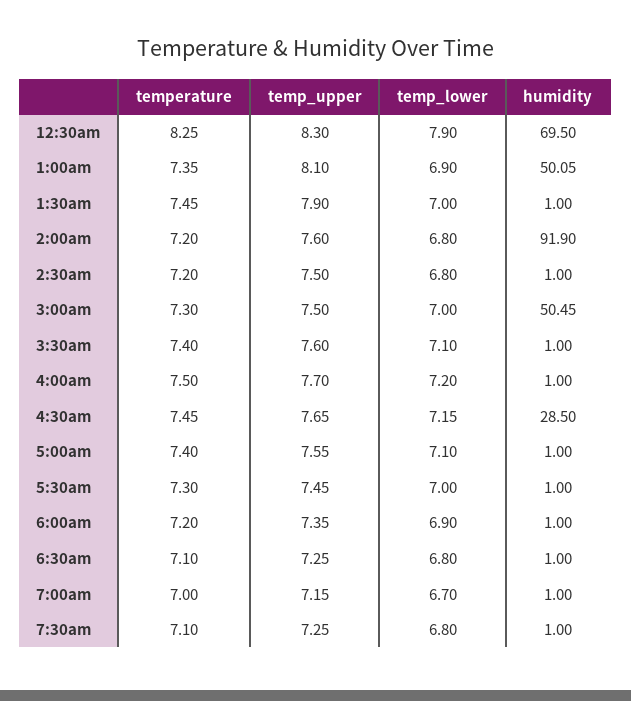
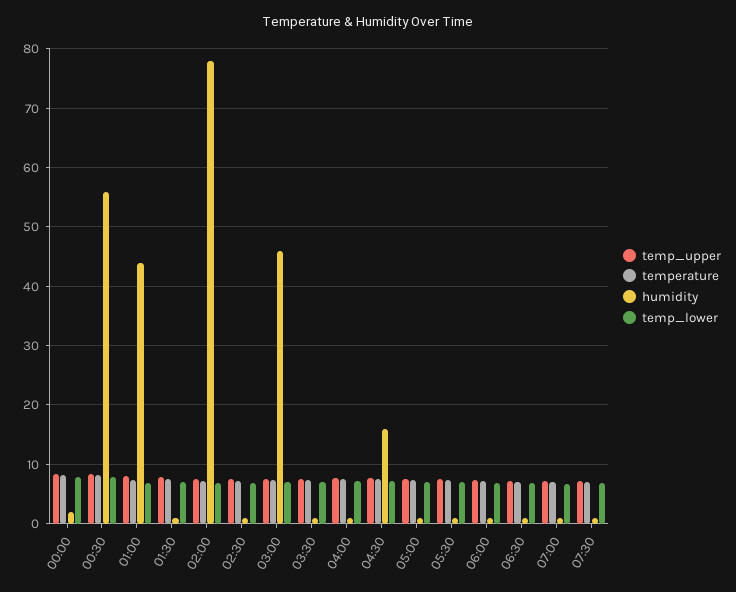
humidity, 12:30am: 69.5 -> 56
humidity, 1:00am: 50.05 -> 44
humidity, 2:00am: 91.9 -> 78
humidity, 3:00am: 50.45 -> 46
humidity, 4:30am: 28.5 -> 16
temp_upper, 00:00: none -> 8
temperature, 00:00: none -> 8
humidity, 00:00: none -> 2
temp_lower, 00:00: none -> 8

